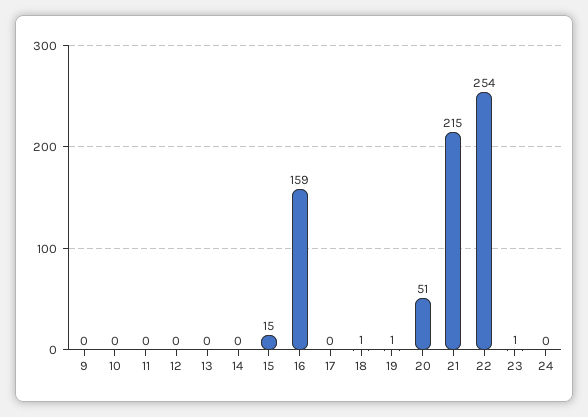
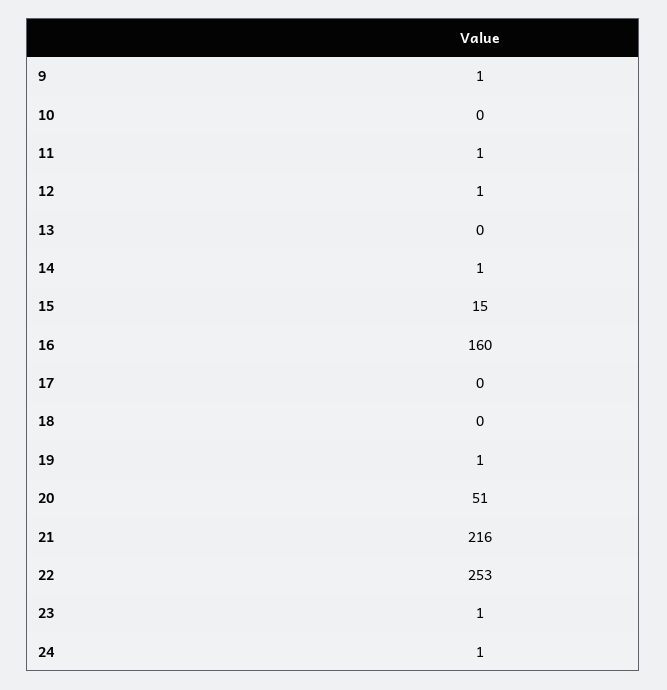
9: 0 -> 1
11: 0 -> 1
12: 0 -> 1
14: 0 -> 1
16: 159 -> 160
18: 1 -> 0
21: 215 -> 216
22: 254 -> 253
24: 0 -> 1

